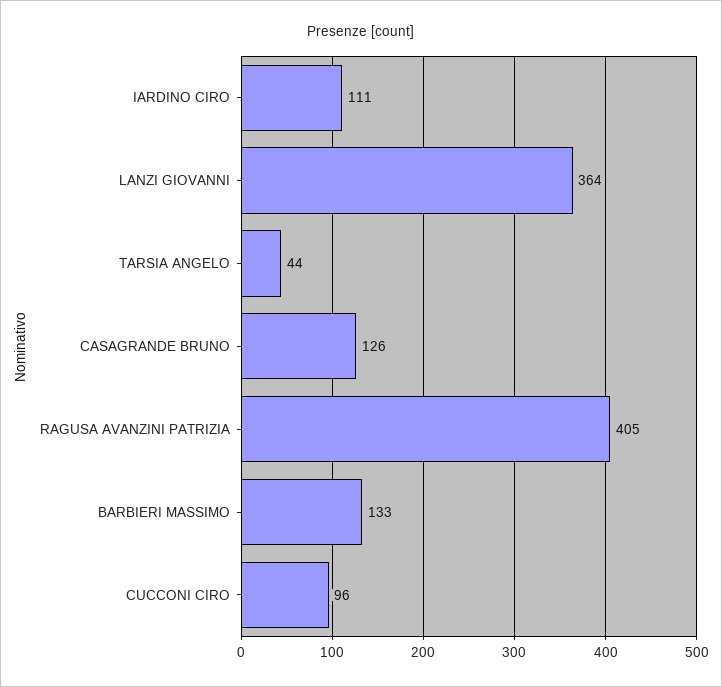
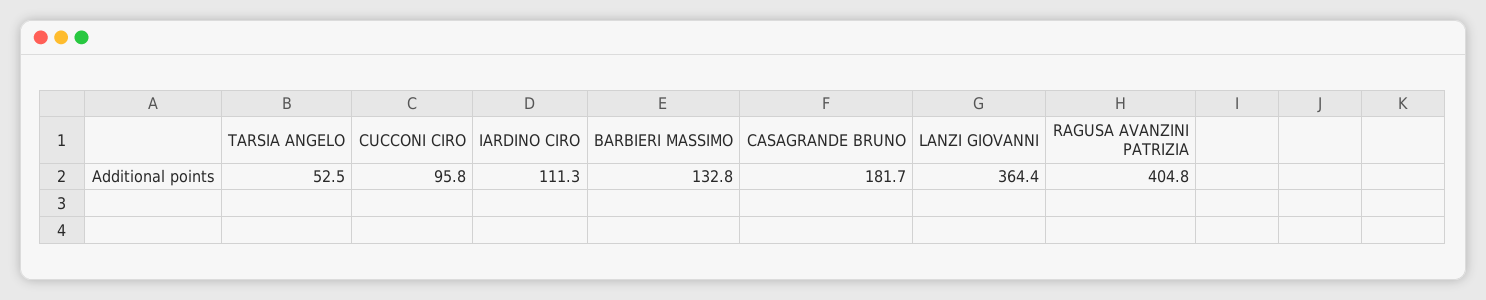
TARSIA ANGELO: 44 -> 52.5
CASAGRANDE BRUNO: 126 -> 181.7

